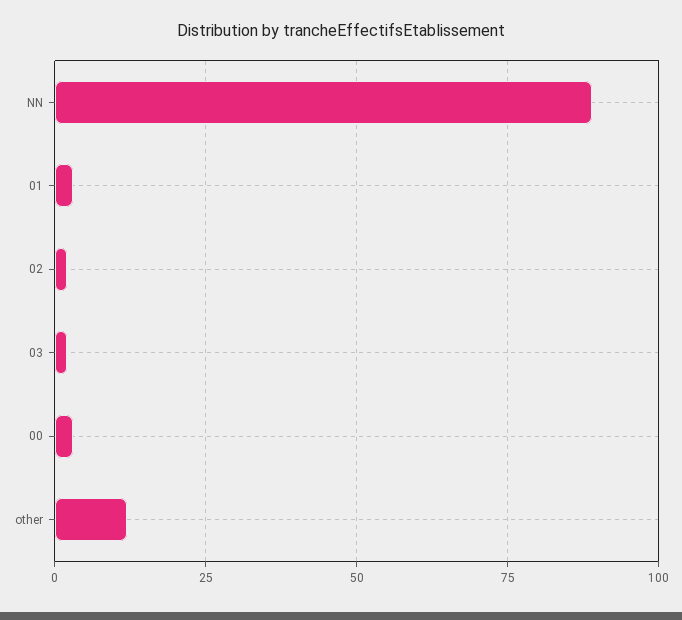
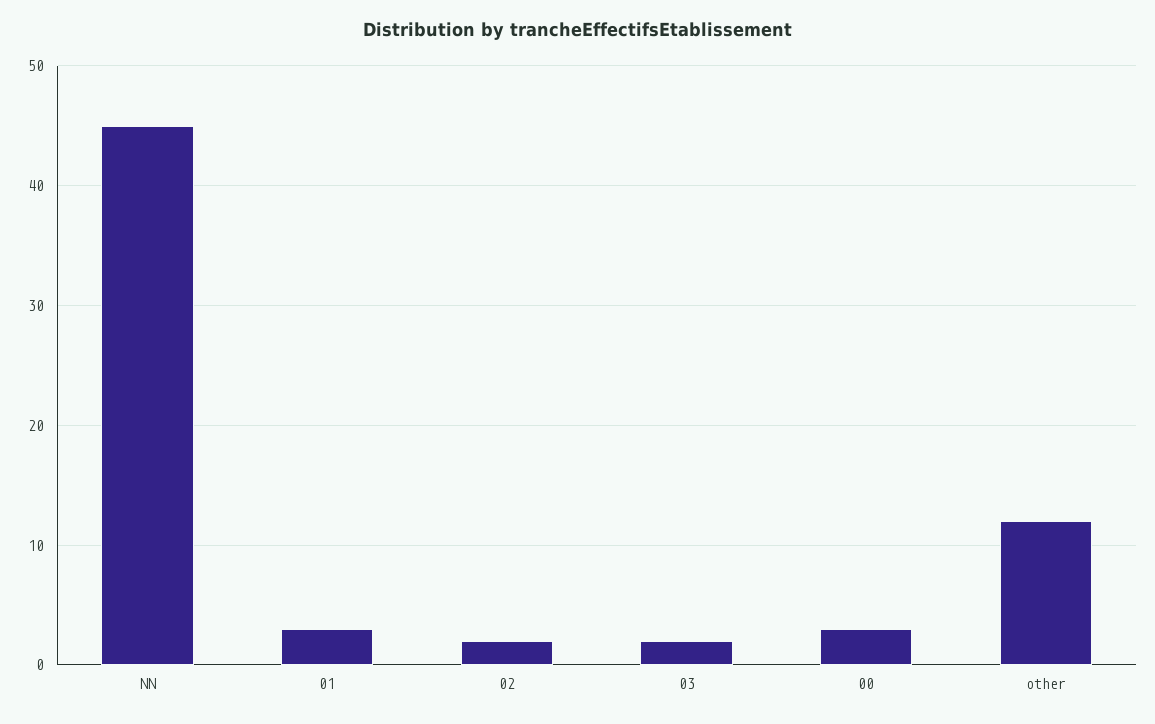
NN: 90 -> 45

